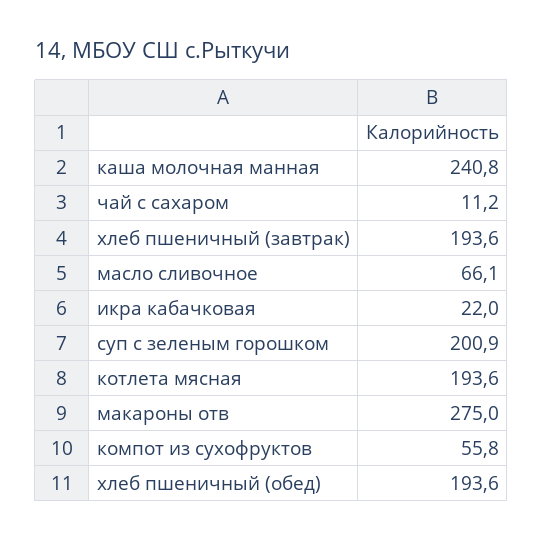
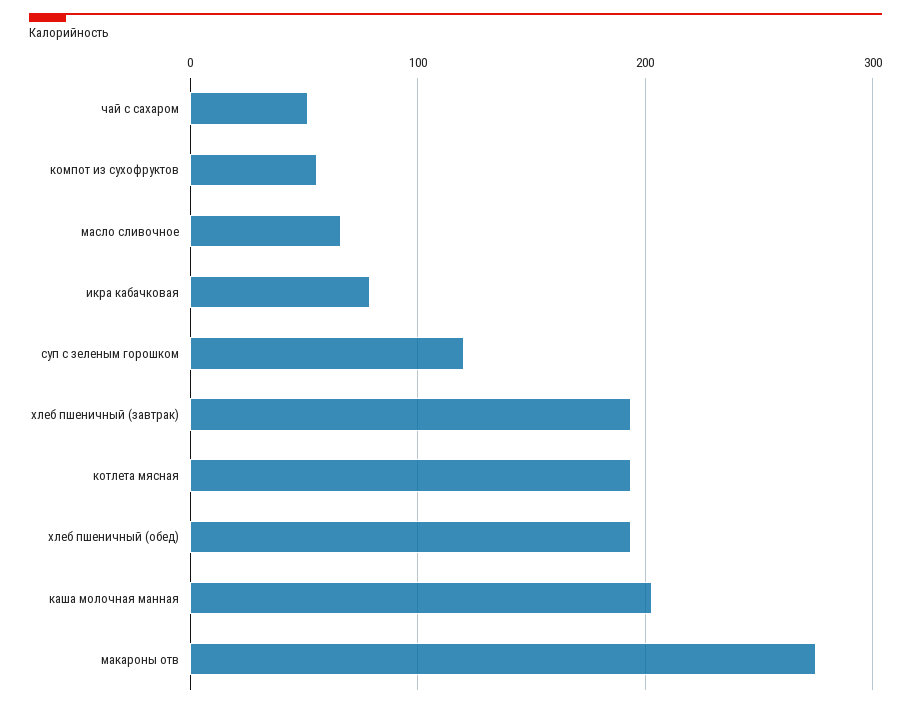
каша молочная манная: 240.8 -> 200
чай с сахаром: 11.2 -> 50
икра кабачковая: 22 -> 80
суп с зеленым горошком: 200.9 -> 120

